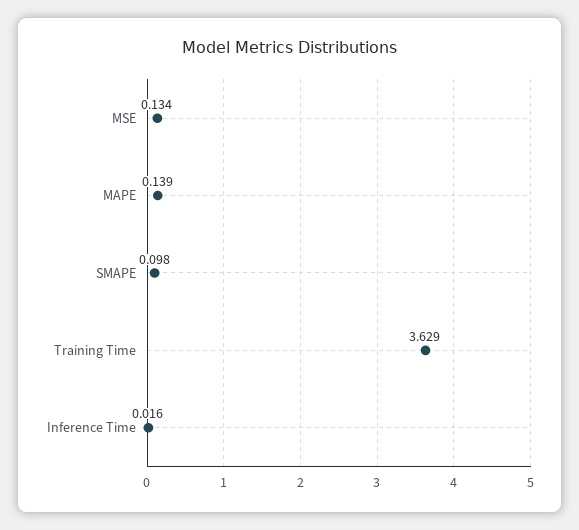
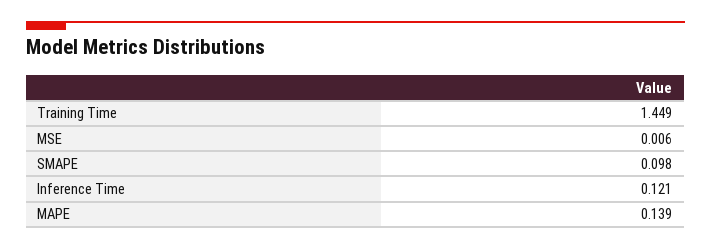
MSE: 0.134 -> 0.006
Training Time: 3.629 -> 1.449
Inference Time: 0.016 -> 0.121

